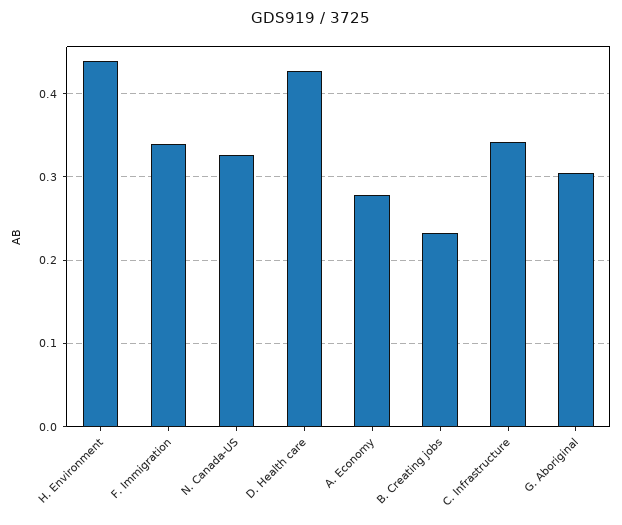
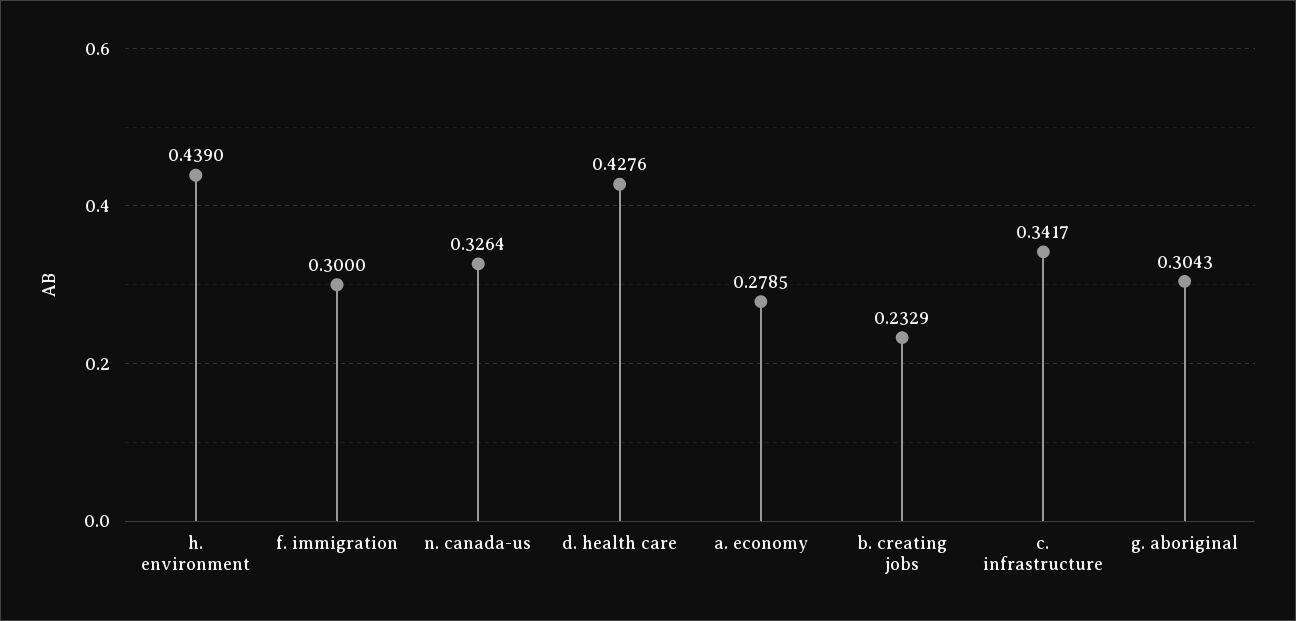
F. Immigration: 0.34 -> 0.3

